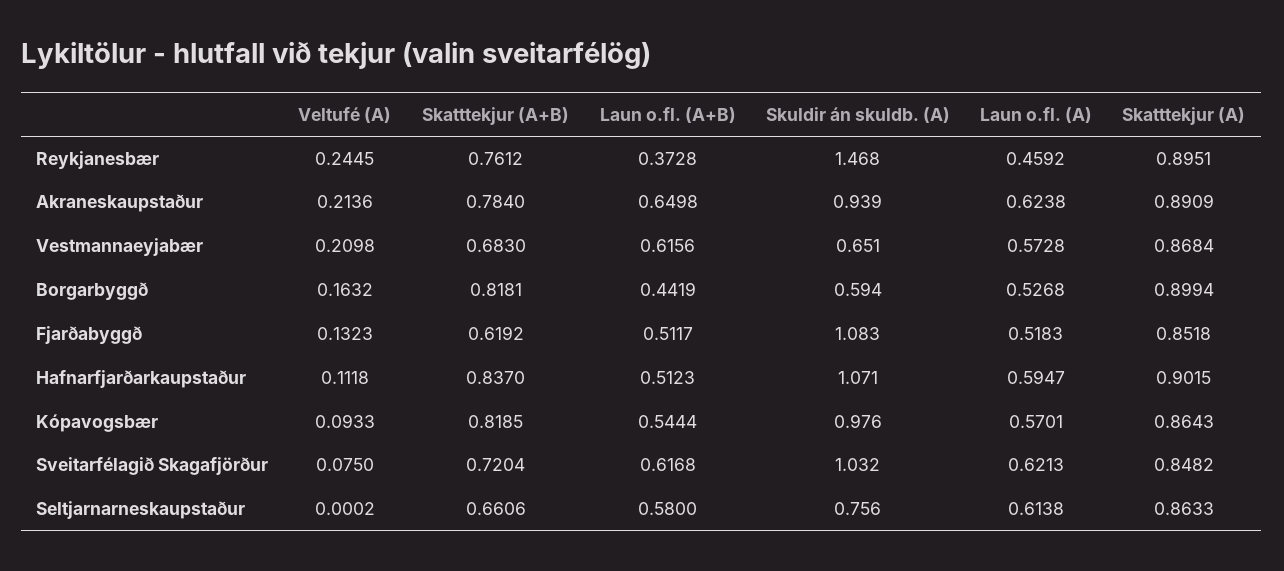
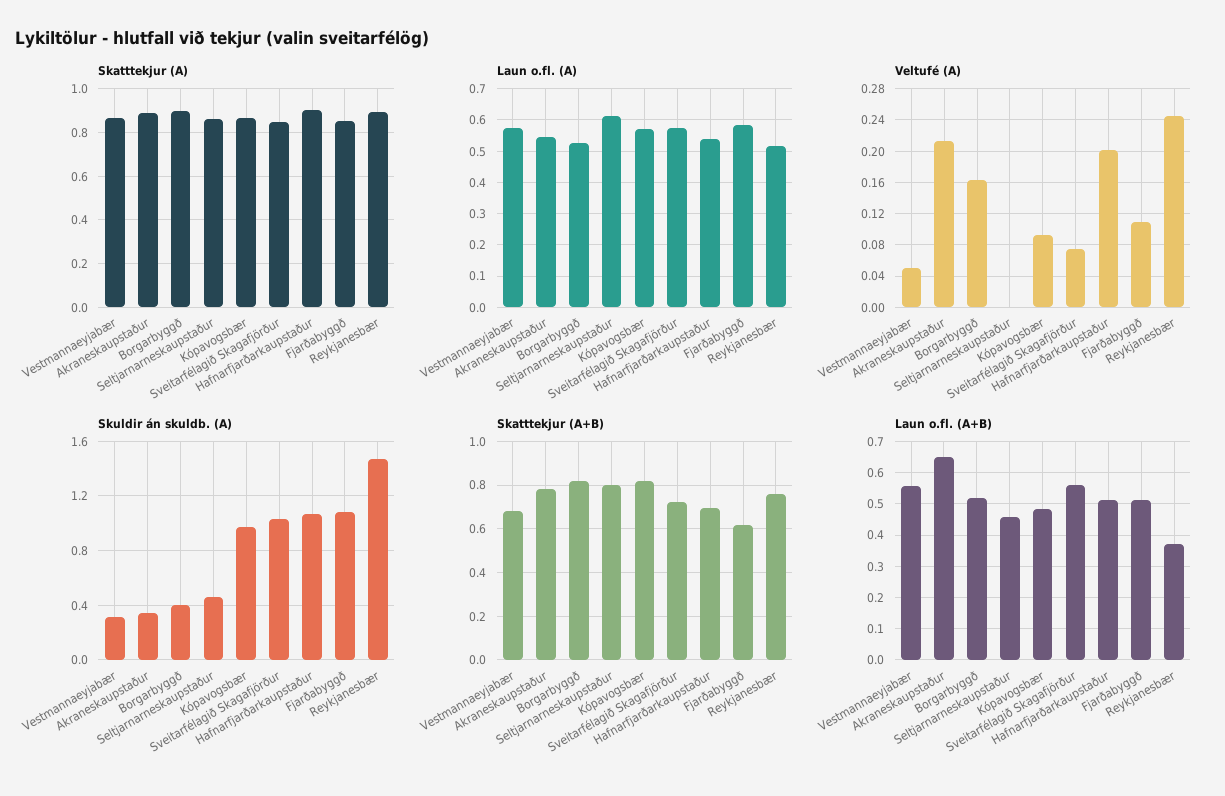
Laun o.fl. (A), Reykjanesbær: 0.4592 -> 0.52
Skuldir án skuldb. (A), Akraneskaupstaður: 0.939 -> 0.35
Laun o.fl. (A), Akraneskaupstaður: 0.6238 -> 0.54
Veltufé (A), Vestmannaeyjabær: 0.2098 -> 0.05
Laun o.fl. (A+B), Vestmannaeyjabær: 0.6156 -> 0.56
Skuldir án skuldb. (A), Vestmannaeyjabær: 0.651 -> 0.3
Laun o.fl. (A+B), Borgarbyggð: 0.4419 -> 0.52
Skuldir án skuldb. (A), Borgarbyggð: 0.594 -> 0.4
Veltufé (A), Fjarðabyggð: 0.1323 -> 0.11
Laun o.fl. (A), Fjarðabyggð: 0.5183 -> 0.58
Veltufé (A), Hafnarfjarðarkaupstaður: 0.1118 -> 0.2
Skatttekjur (A+B), Hafnarfjarðarkaupstaður: 0.837 -> 0.7
Laun o.fl. (A), Hafnarfjarðarkaupstaður: 0.5947 -> 0.54
Laun o.fl. (A+B), Kópavogsbær: 0.5444 -> 0.48
Laun o.fl. (A+B), Sveitarfélagið Skagafjörður: 0.6168 -> 0.56
Laun o.fl. (A), Sveitarfélagið Skagafjörður: 0.6213 -> 0.58
Skatttekjur (A+B), Seltjarnarneskaupstaður: 0.6606 -> 0.8
Laun o.fl. (A+B), Seltjarnarneskaupstaður: 0.58 -> 0.46
Skuldir án skuldb. (A), Seltjarnarneskaupstaður: 0.756 -> 0.45

